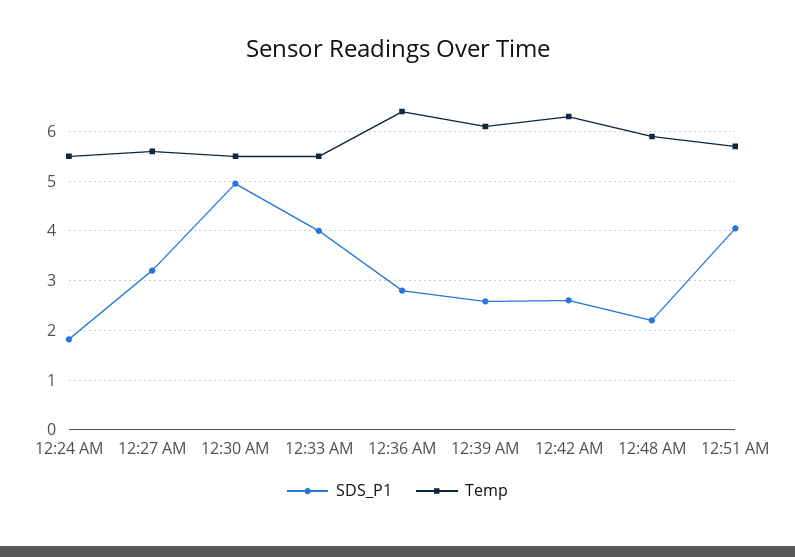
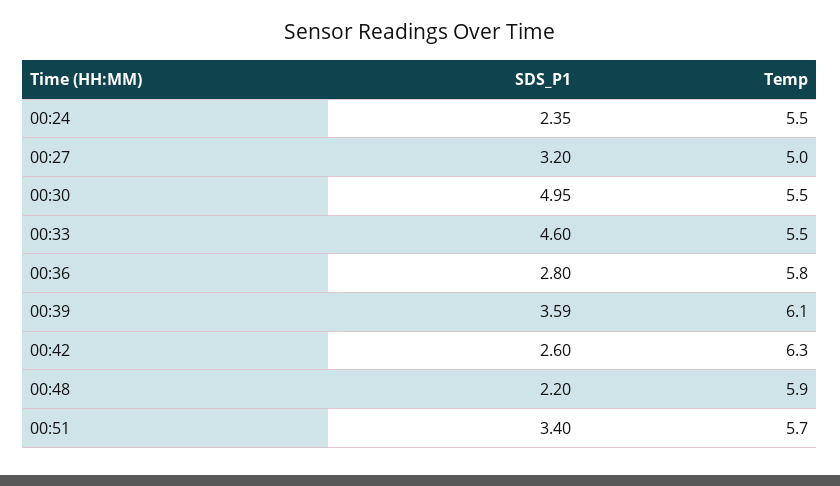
SDS_P1, 12:24 AM: 1.8 -> 2.35
Temp, 12:27 AM: 5.6 -> 5
SDS_P1, 12:33 AM: 4 -> 4.6
Temp, 12:36 AM: 6.4 -> 5.8
SDS_P1, 12:39 AM: 2.6 -> 3.59
SDS_P1, 12:51 AM: 4 -> 3.4

